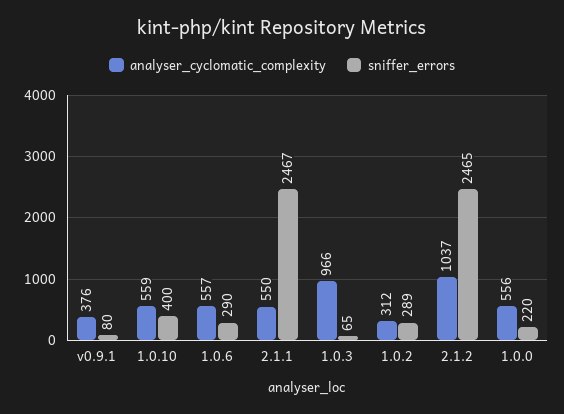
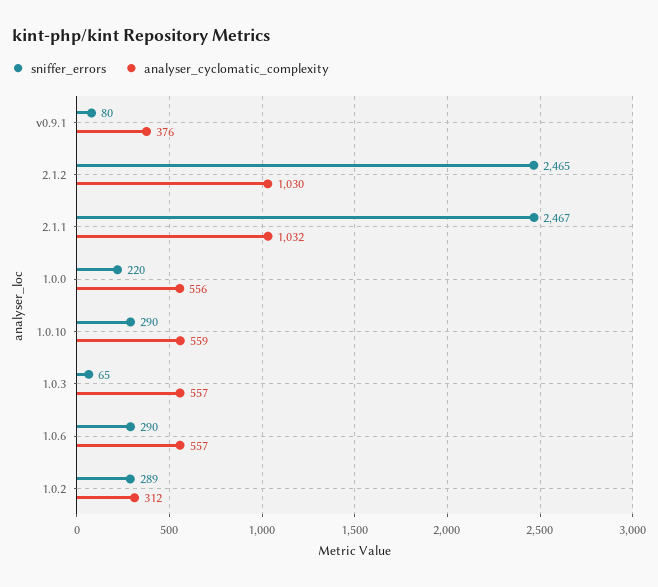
sniffer_errors, 1.0.10: 400 -> 290
analyser_cyclomatic_complexity, 2.1.1: 550 -> 1032
analyser_cyclomatic_complexity, 1.0.3: 966 -> 557
analyser_cyclomatic_complexity, 2.1.2: 1037 -> 1030

